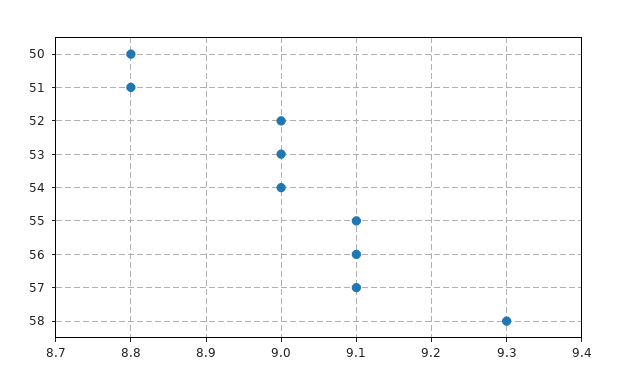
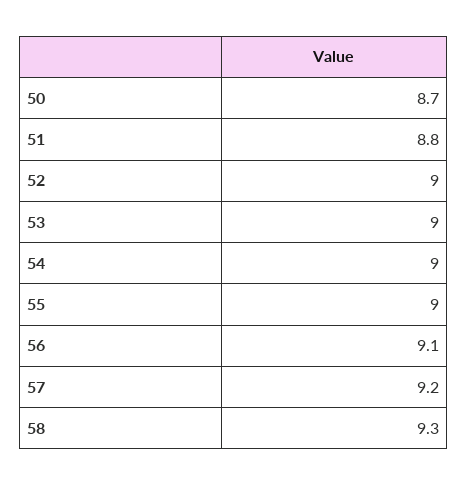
50: 8.8 -> 8.7
55: 9.1 -> 9
57: 9.1 -> 9.2

